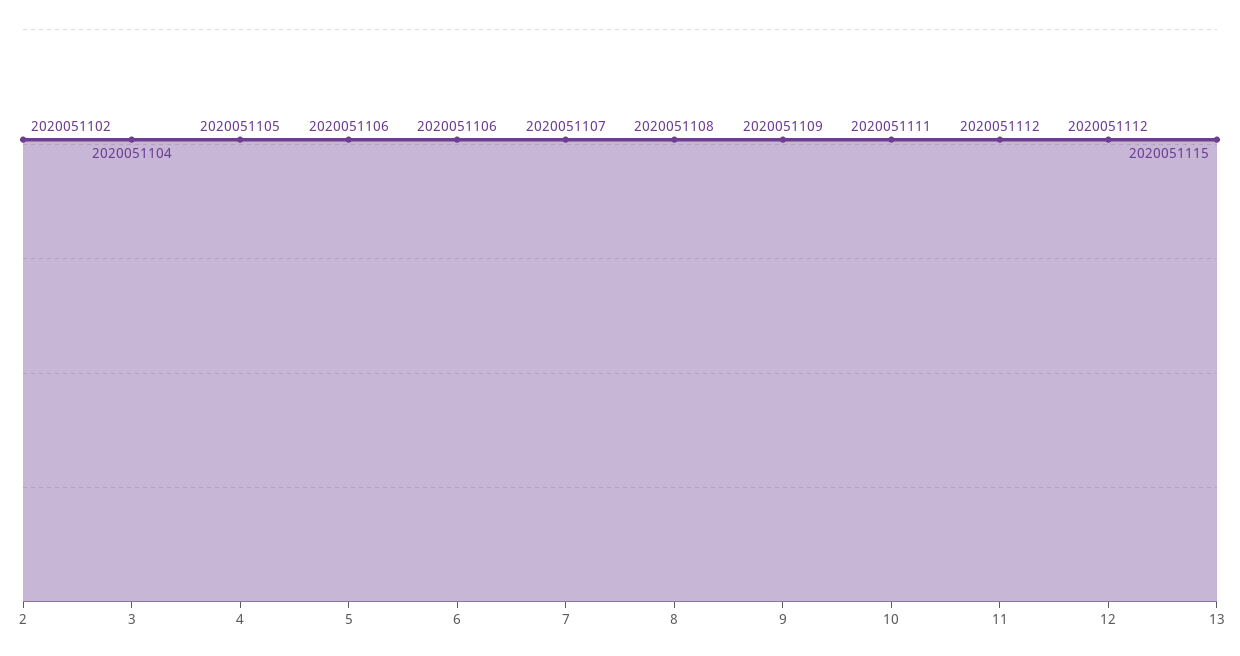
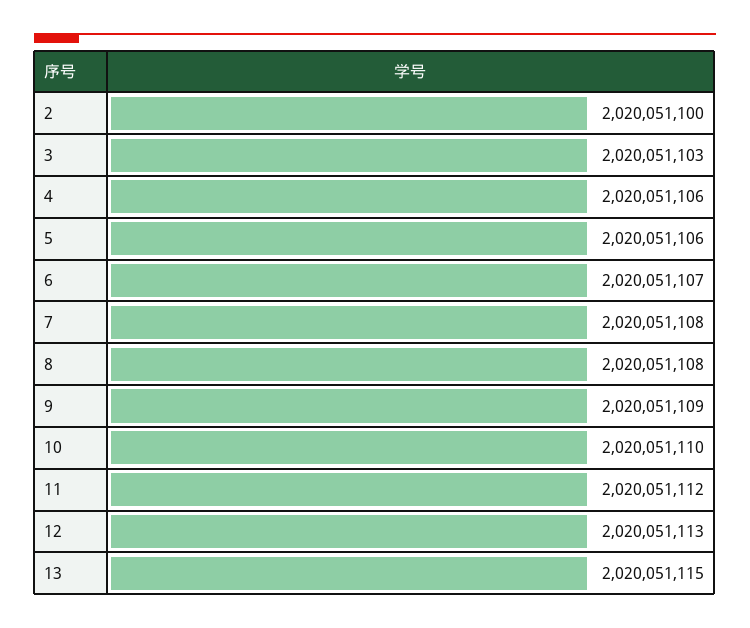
2: 2020051102 -> 2020051100
3: 2020051104 -> 2020051103
4: 2020051105 -> 2020051106
6: 2020051106 -> 2020051107
7: 2020051107 -> 2020051108
10: 2020051111 -> 2020051110
12: 2020051112 -> 2020051113

